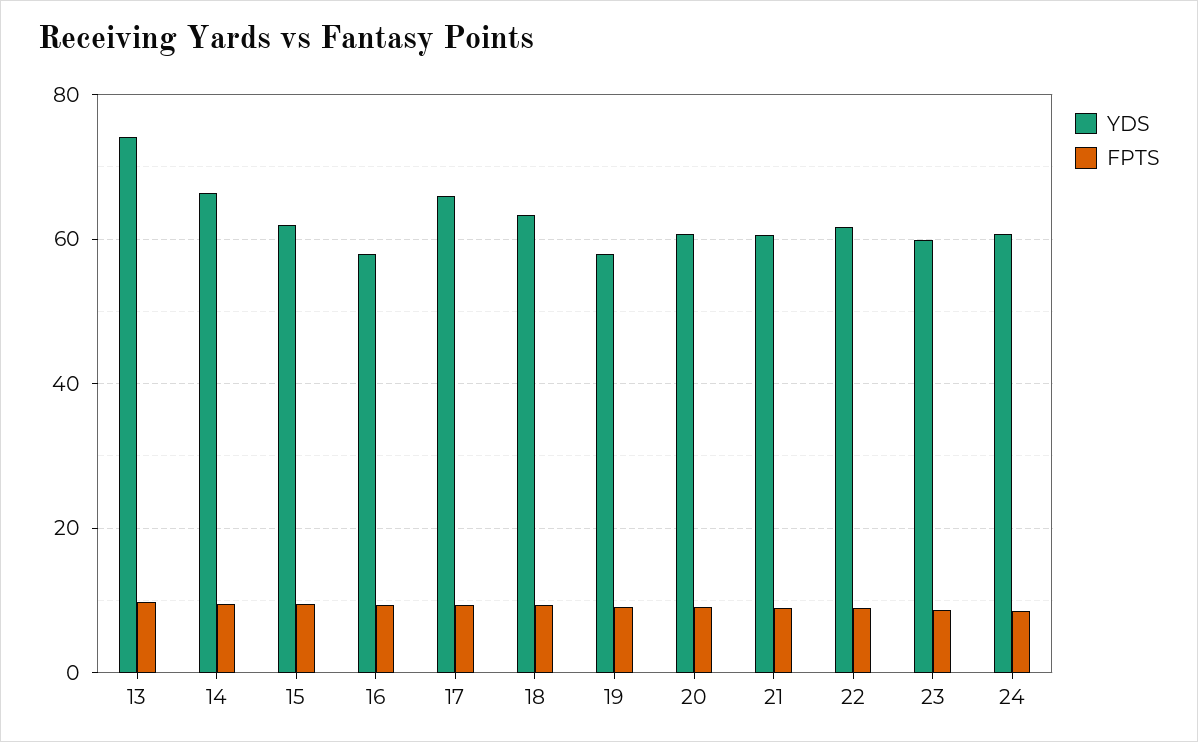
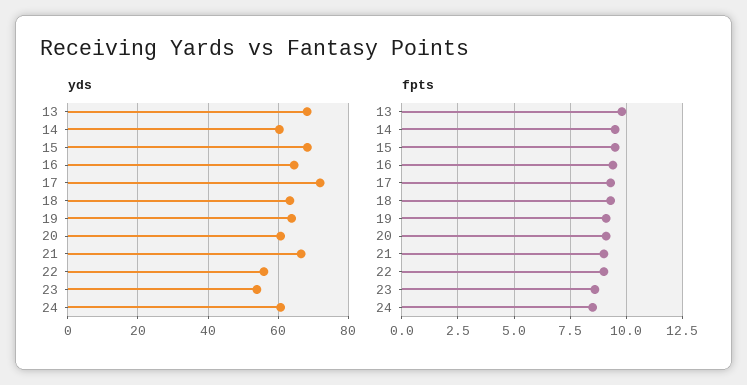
YDS, 13: 74 -> 68
YDS, 14: 66 -> 60
YDS, 15: 62 -> 68
YDS, 16: 58 -> 64
YDS, 17: 66 -> 72
YDS, 19: 58 -> 64
YDS, 21: 60 -> 66
YDS, 22: 62 -> 56
YDS, 23: 60 -> 54

